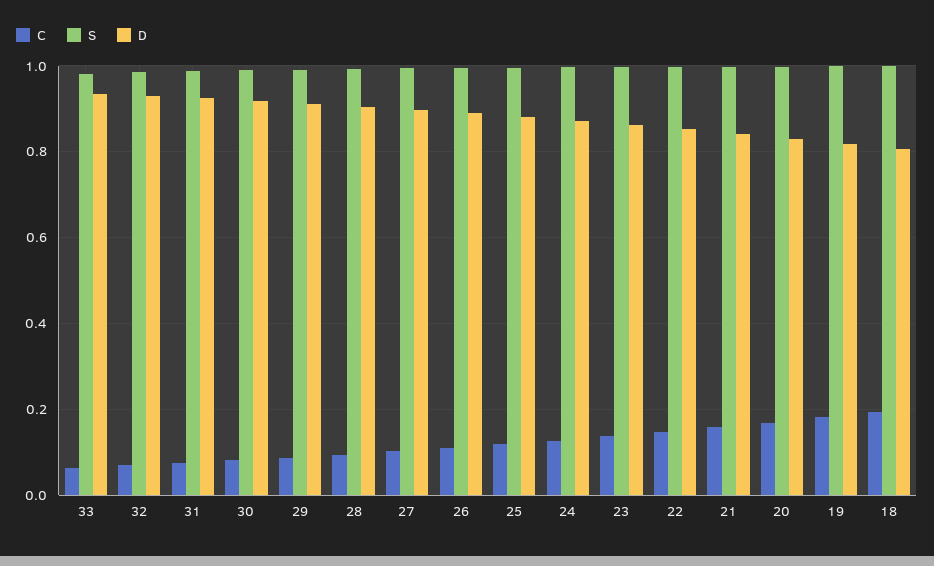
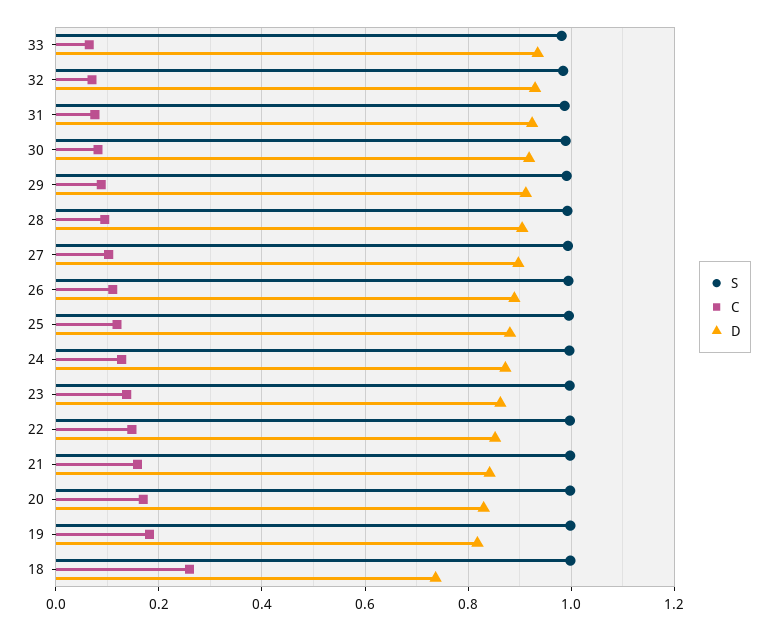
C, 18: 0.2 -> 0.26
D, 18: 0.8 -> 0.74

